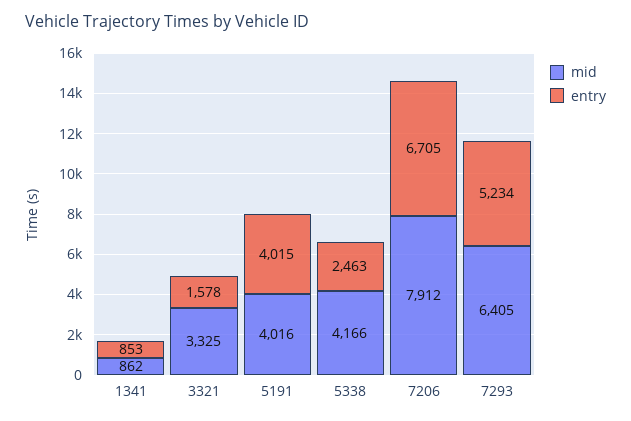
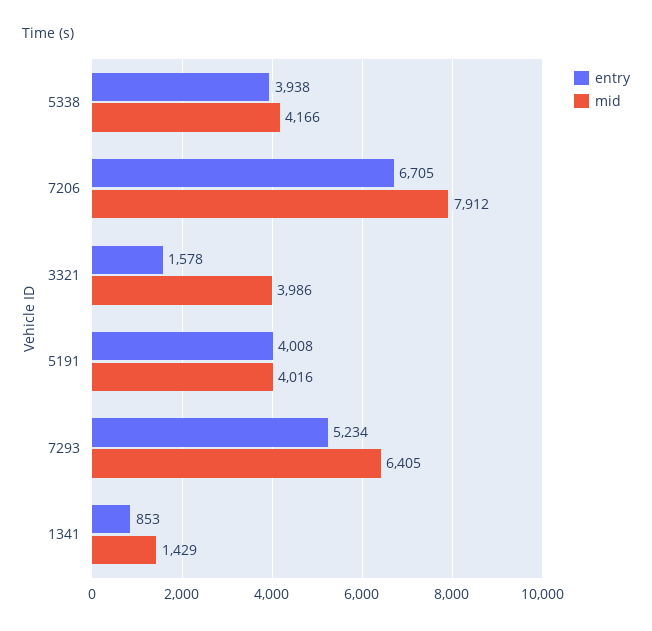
mid, 1341: 862 -> 1429
mid, 3321: 3325 -> 3986
entry, 5191: 4015 -> 4008
entry, 5338: 2463 -> 3938

